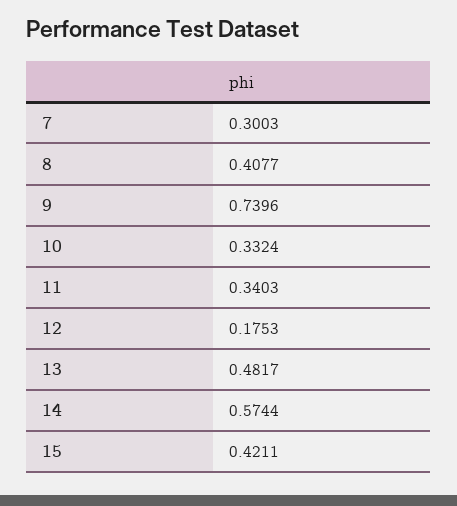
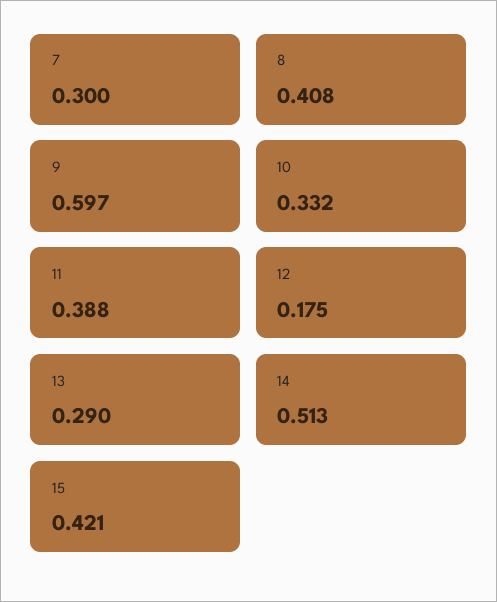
9: 0.7396 -> 0.597
11: 0.3403 -> 0.388
13: 0.4817 -> 0.29
14: 0.5744 -> 0.513

